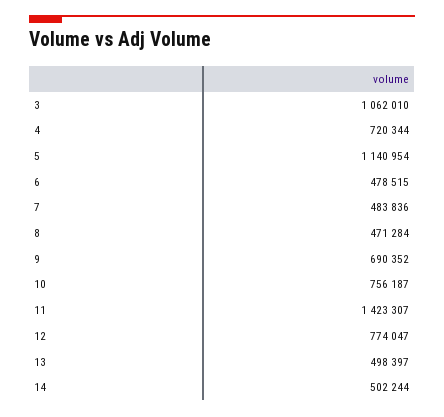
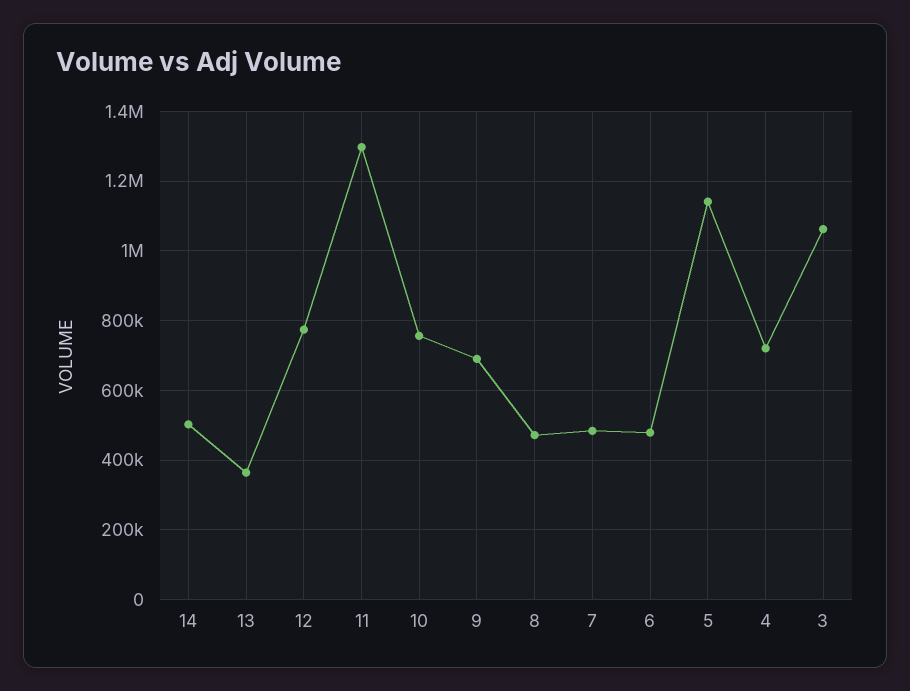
11: 1423307 -> 1300000
13: 498397 -> 360000

